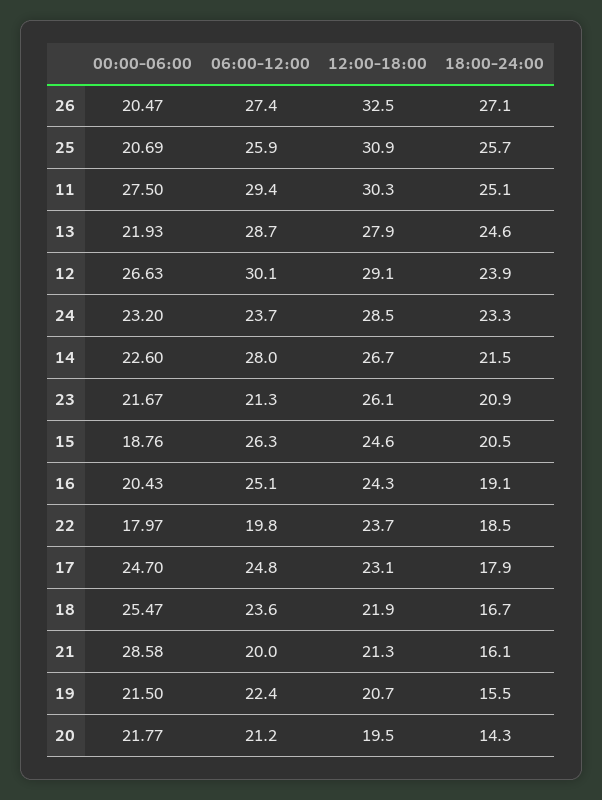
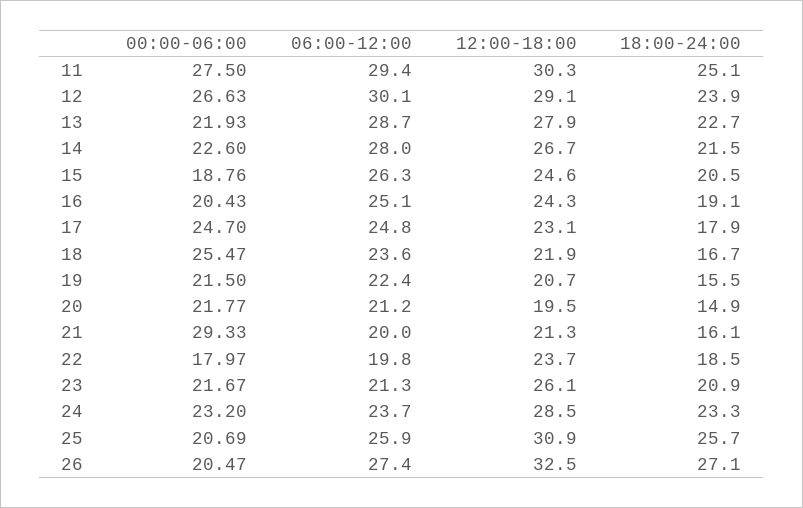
18:00-24:00, 13: 24.6 -> 22.7
00:00-06:00, 21: 28.58 -> 29.33
18:00-24:00, 20: 14.3 -> 14.9

